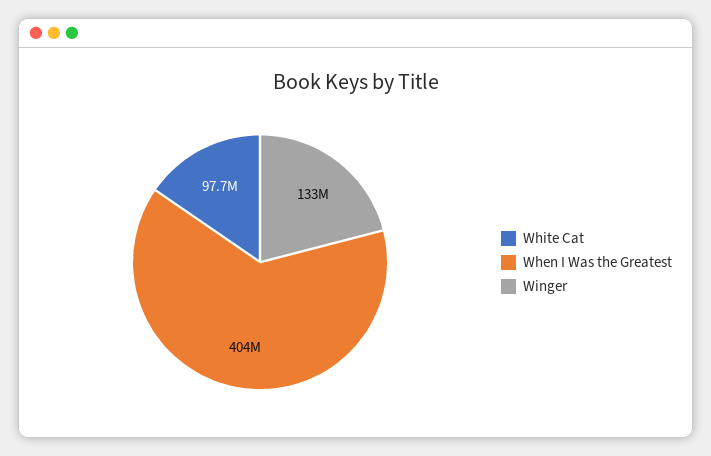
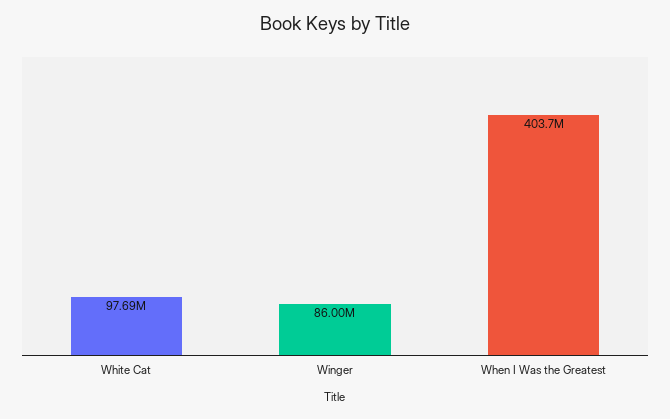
Winger: 133000000 -> 86000000

